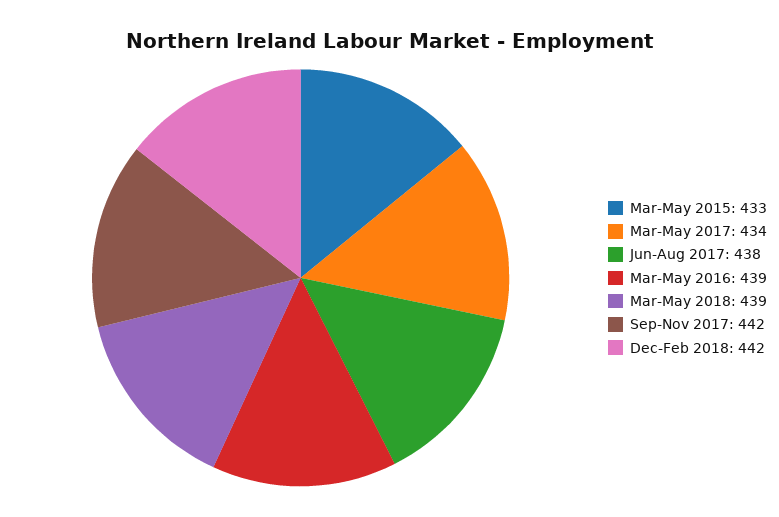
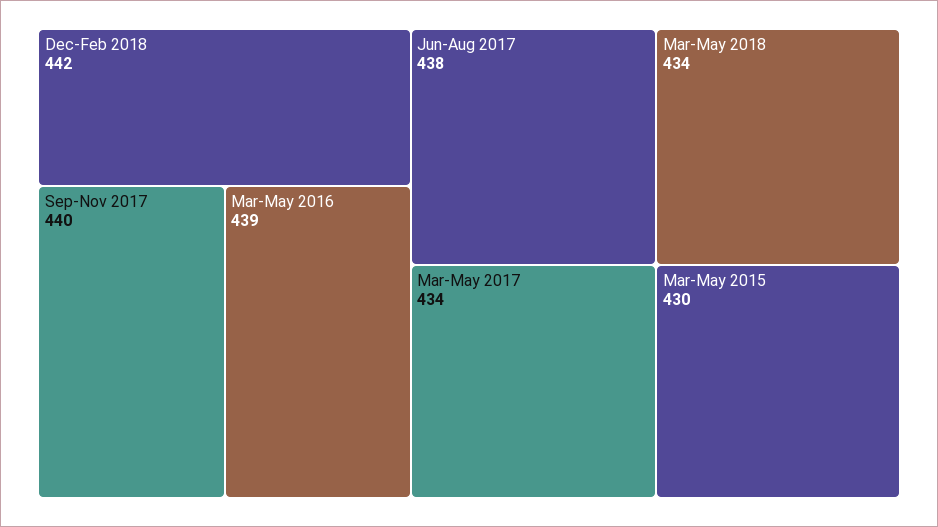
Mar-May 2015: 433 -> 430
Mar-May 2018: 439 -> 434
Sep-Nov 2017: 442 -> 440

